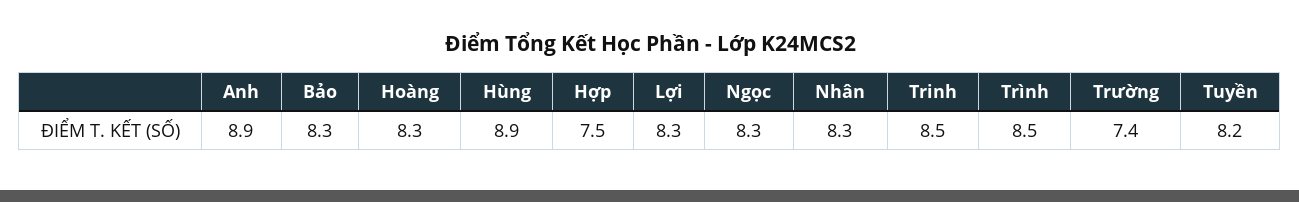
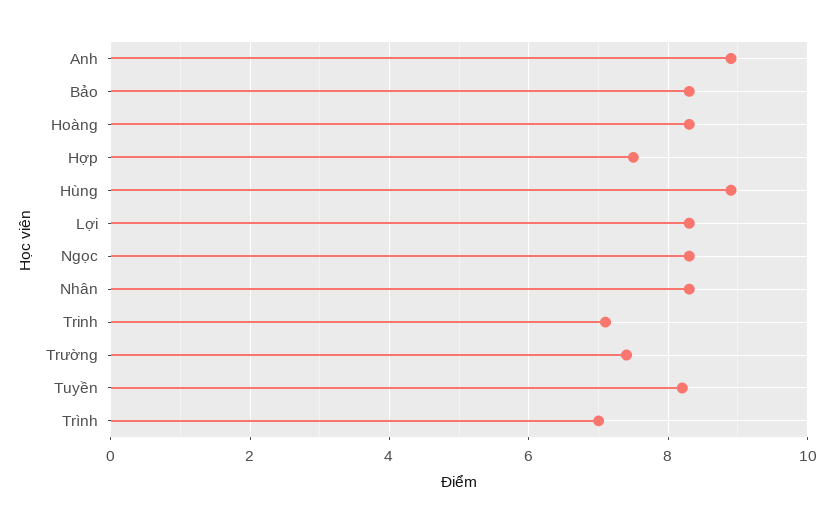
Trinh: 8.5 -> 7
Trình: 8.5 -> 7

